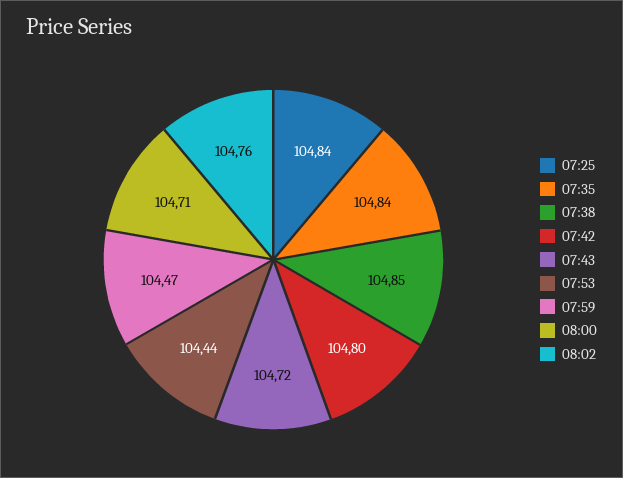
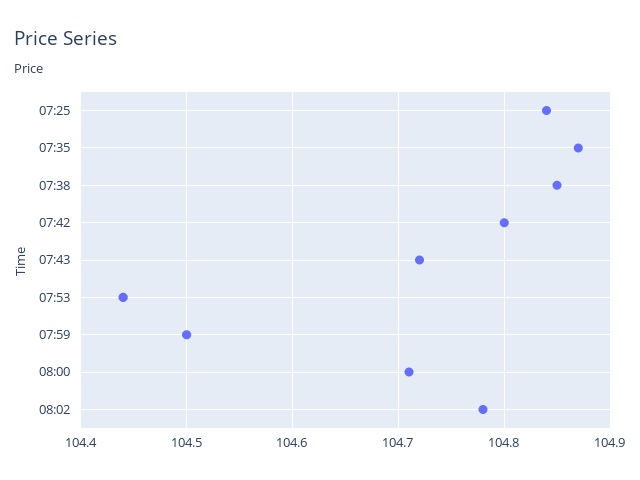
07:35: 104.84 -> 104.87
07:59: 104.47 -> 104.5
08:02: 104.76 -> 104.78

